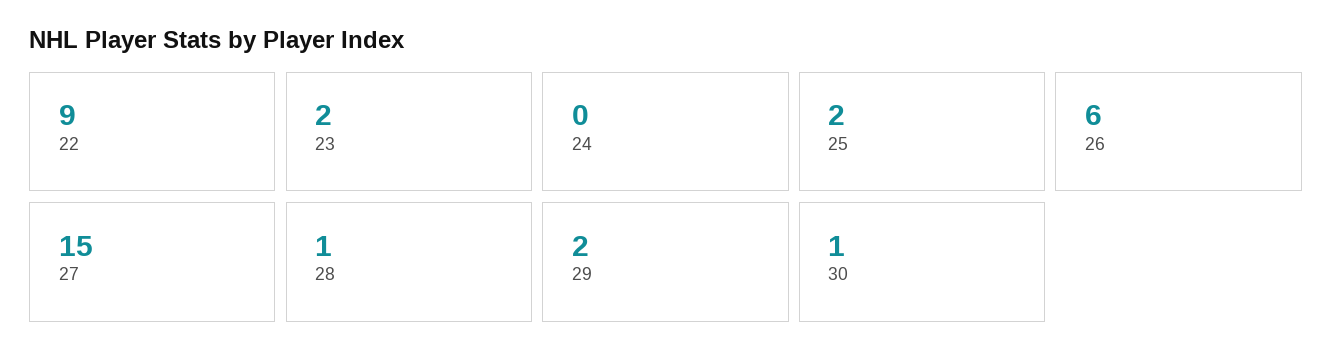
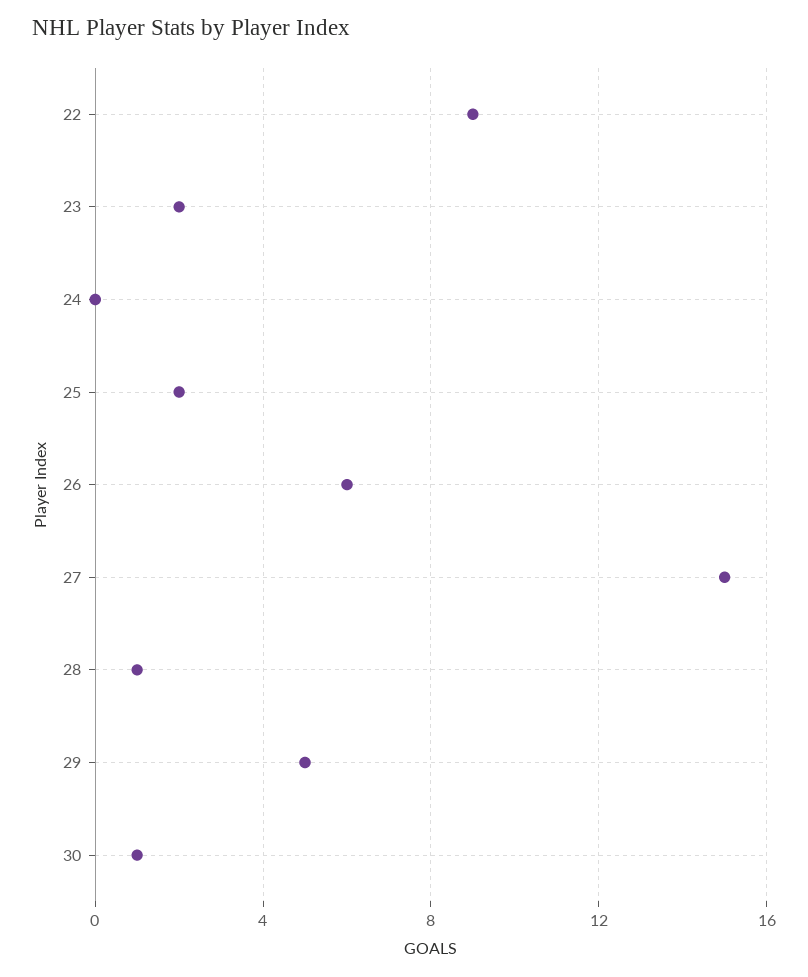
29: 2 -> 5

